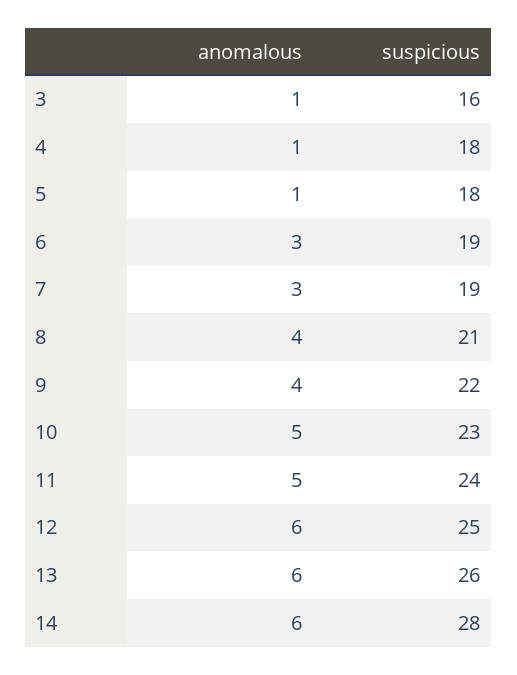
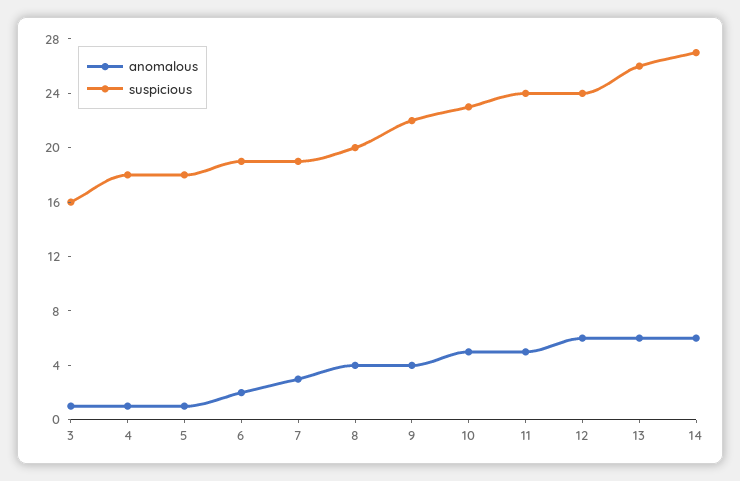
anomalous, 6: 3 -> 2
suspicious, 8: 21 -> 20
suspicious, 12: 25 -> 24
suspicious, 14: 28 -> 27

